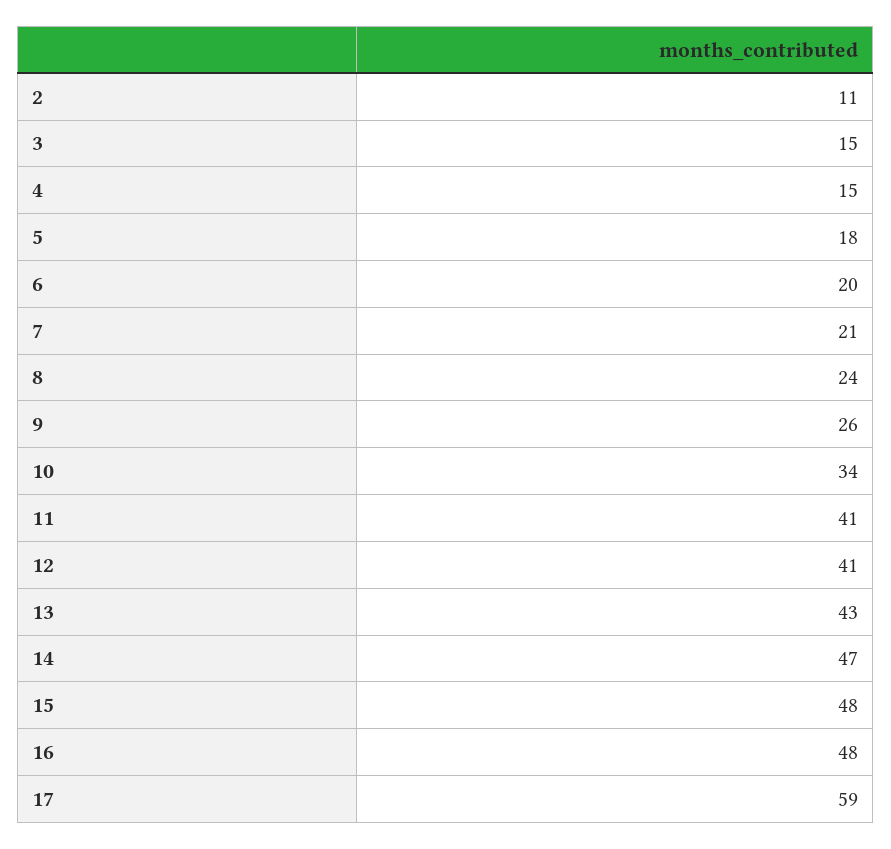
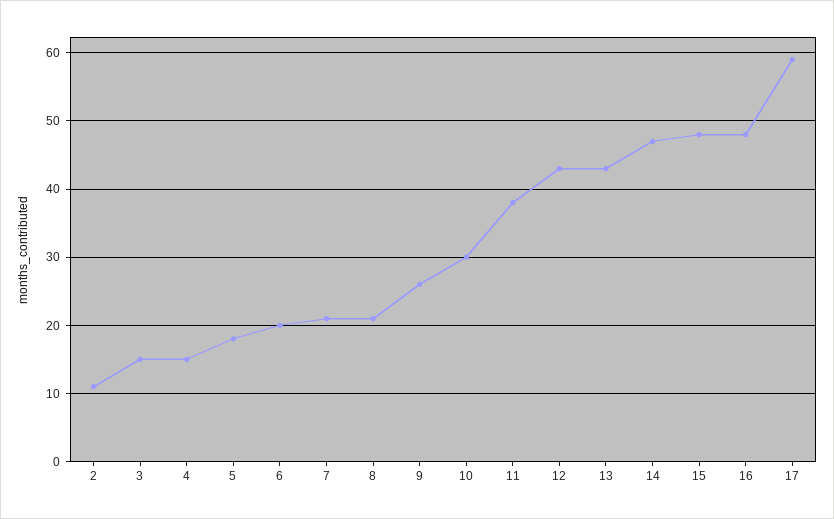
8: 24 -> 21
10: 34 -> 30
11: 41 -> 38
12: 41 -> 43

